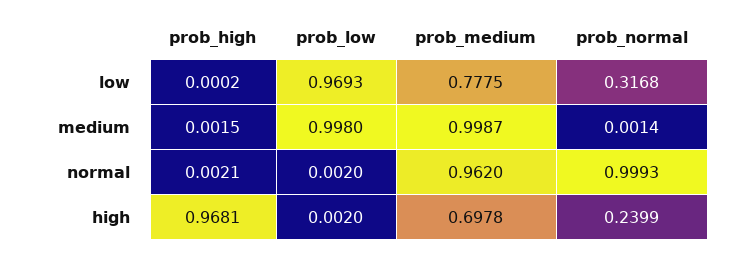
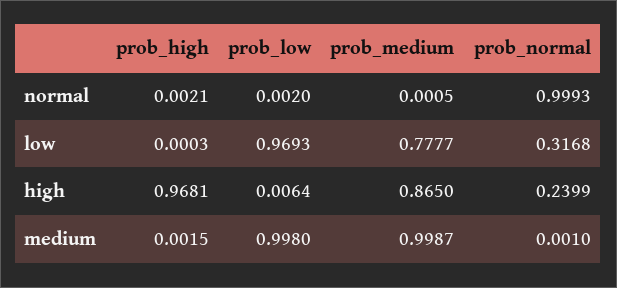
prob_high, low: 0.0002 -> 0.0003
prob_medium, low: 0.7775 -> 0.7777
prob_normal, medium: 0.0014 -> 0.001
prob_medium, normal: 0.962 -> 0.0005
prob_low, high: 0.002 -> 0.0064
prob_medium, high: 0.6978 -> 0.865

